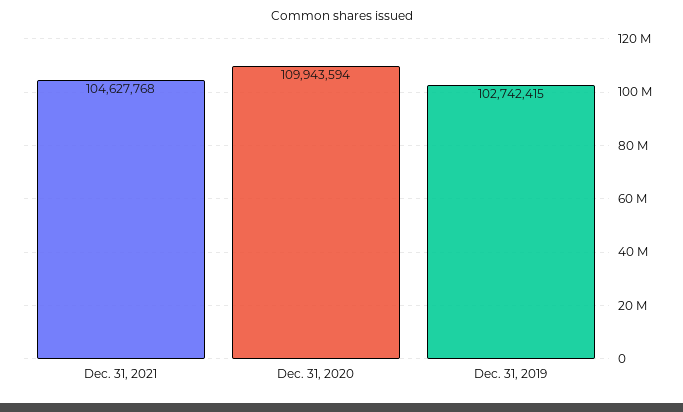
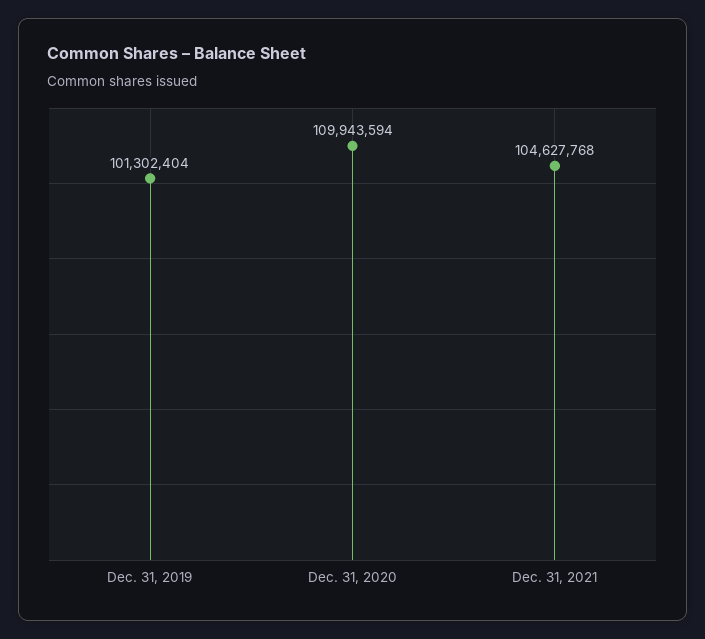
Dec. 31, 2019: 102742415 -> 101302404

